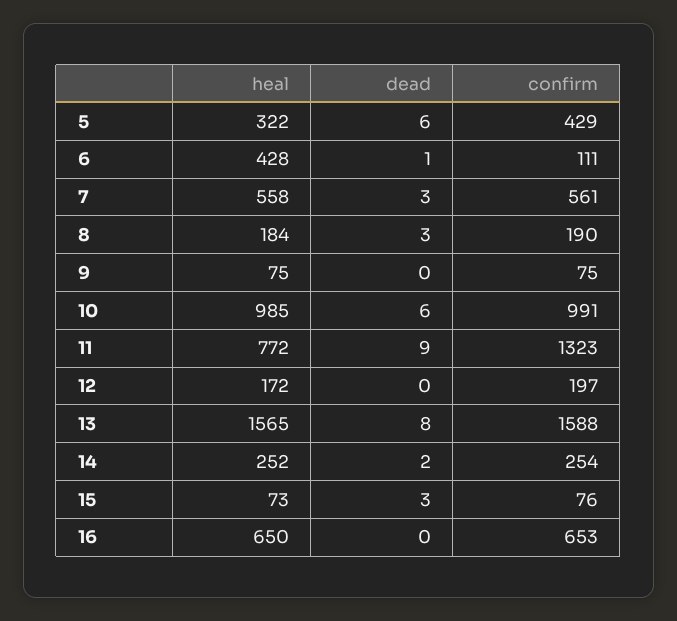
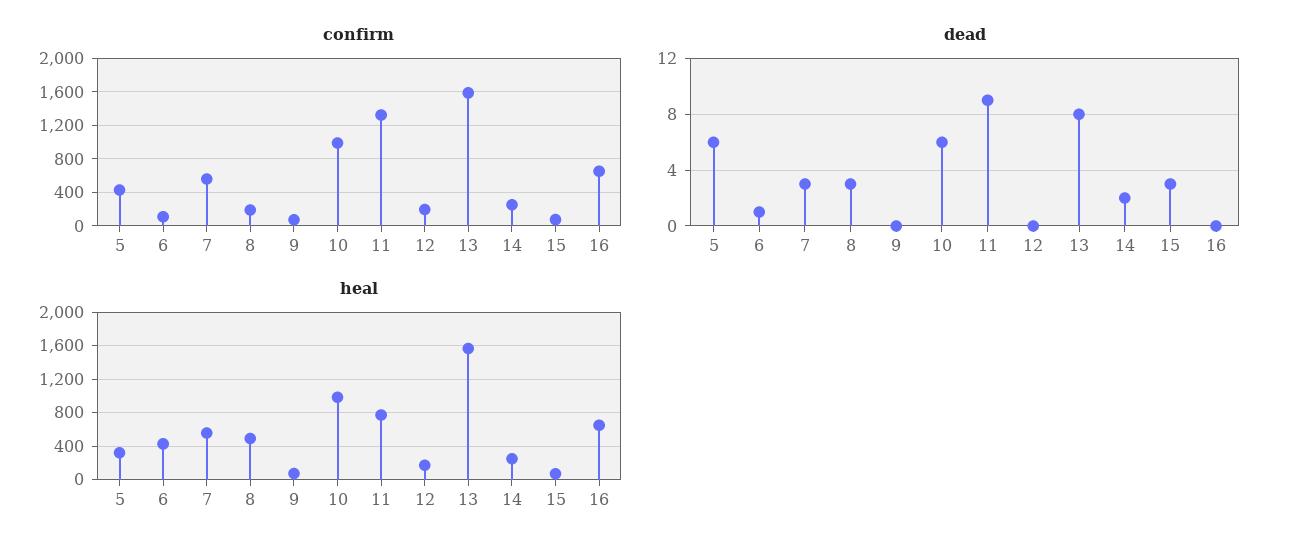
heal, 8: 184 -> 500

